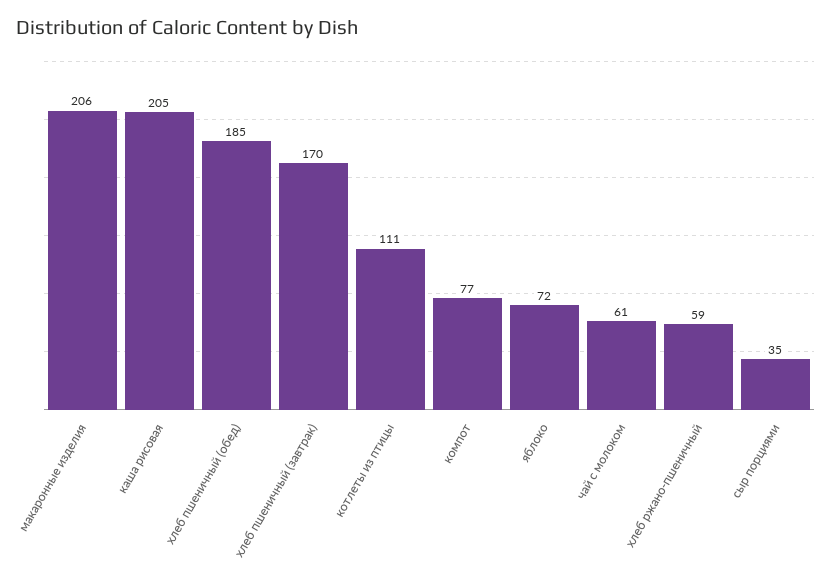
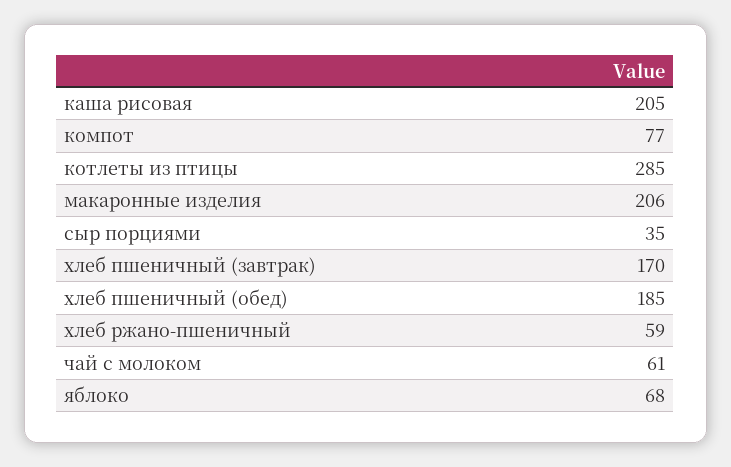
котлеты из птицы: 111 -> 285
яблоко: 72 -> 68

